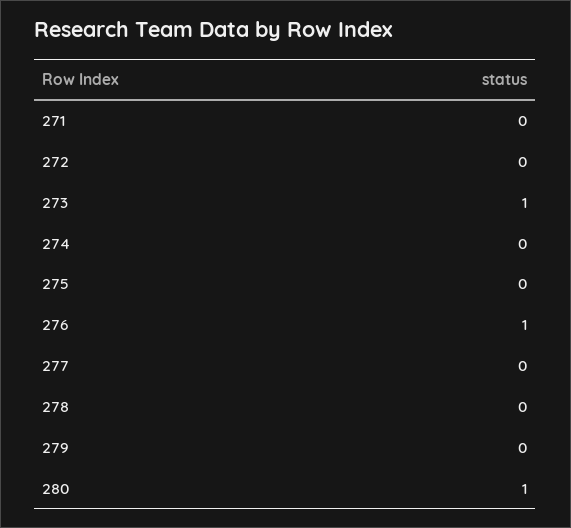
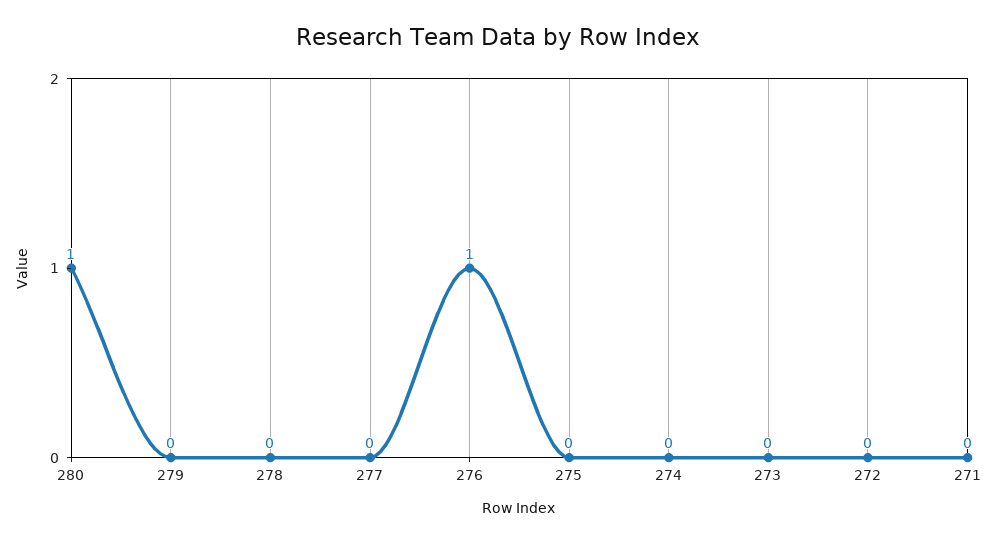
273: 1 -> 0

